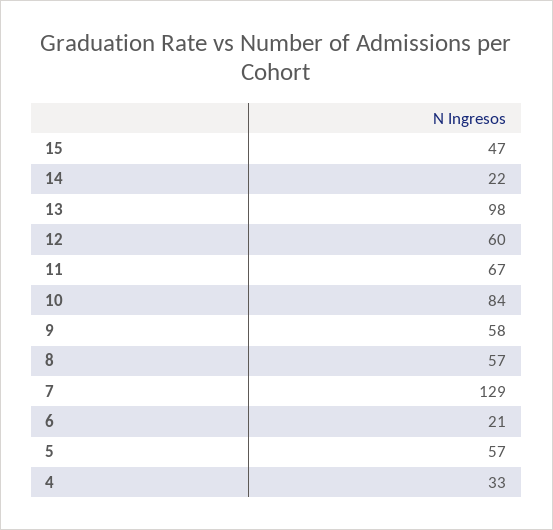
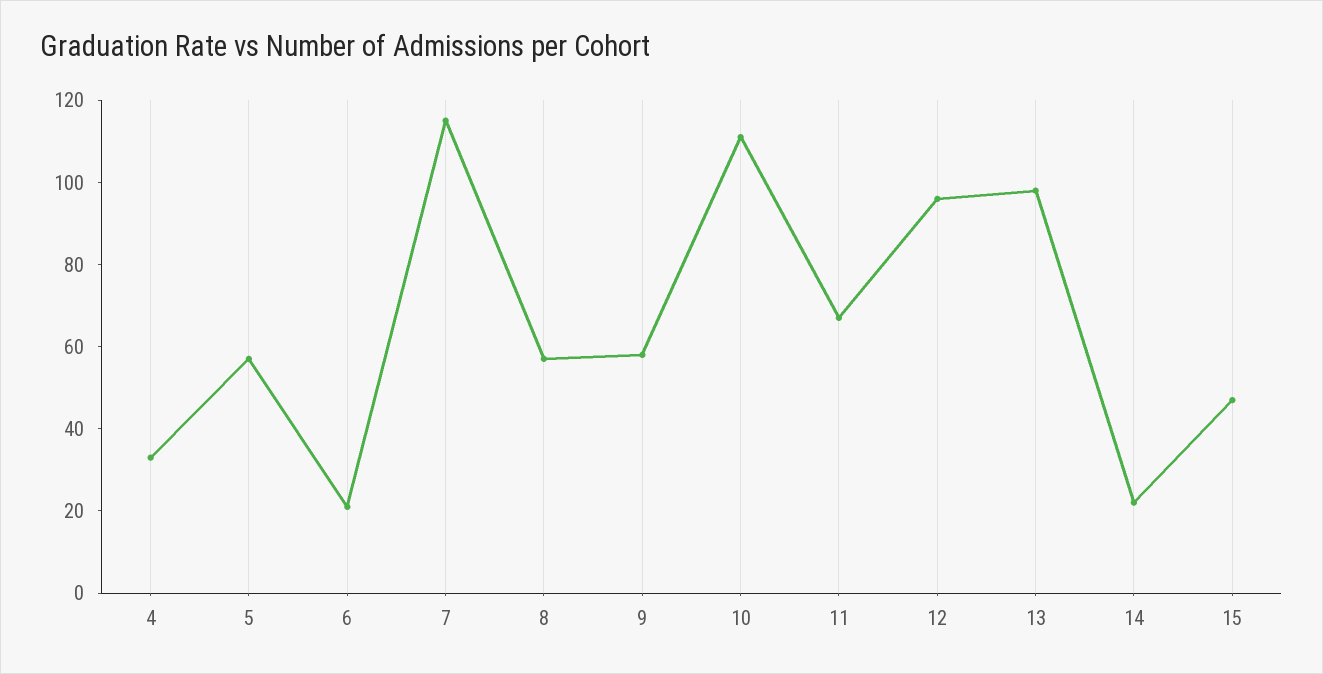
12: 60 -> 95
10: 84 -> 110
7: 129 -> 115

